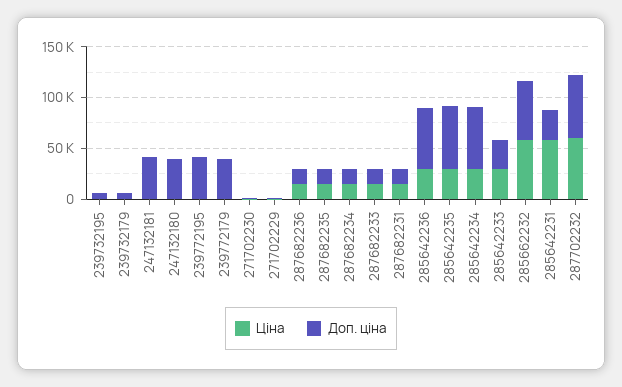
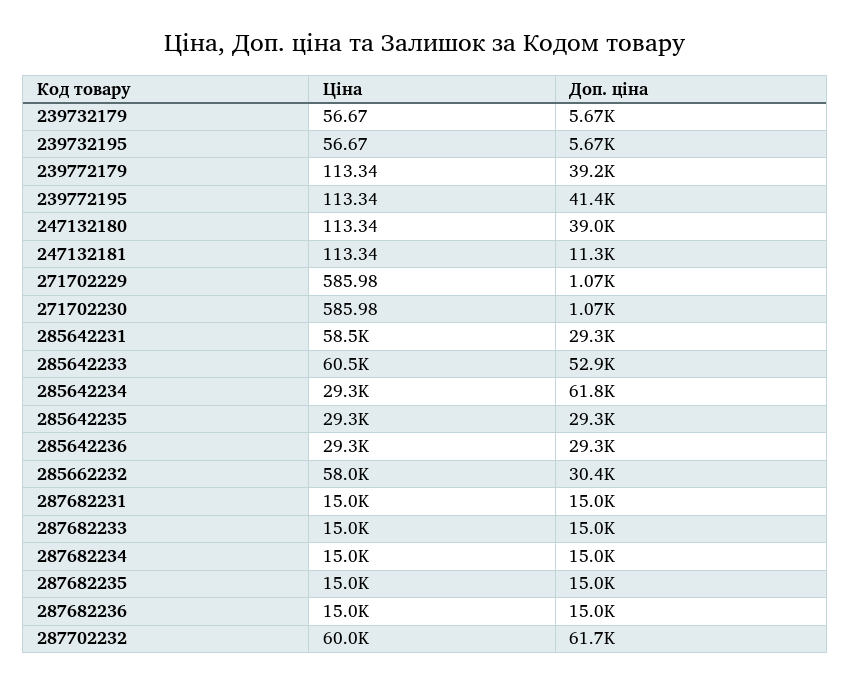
Доп. ціна, 247132181: 40000 -> 11300
Доп. ціна, 285642236: 60000 -> 29300
Доп. ціна, 285642235: 60000 -> 29300
Ціна, 285642233: 30000 -> 60500
Доп. ціна, 285642233: 30000 -> 52900
Доп. ціна, 285662232: 60000 -> 30400

